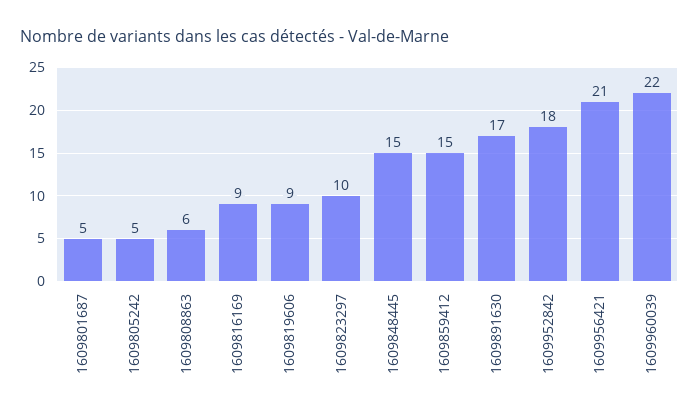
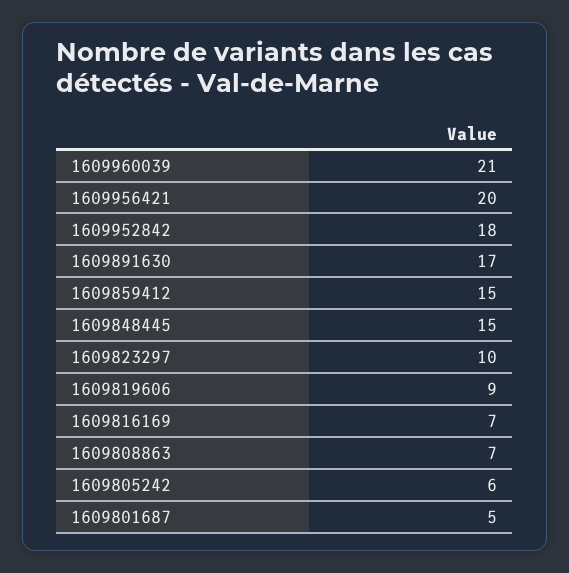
1609805242: 5 -> 6
1609808863: 6 -> 7
1609816169: 9 -> 7
1609956421: 21 -> 20
1609960039: 22 -> 21

